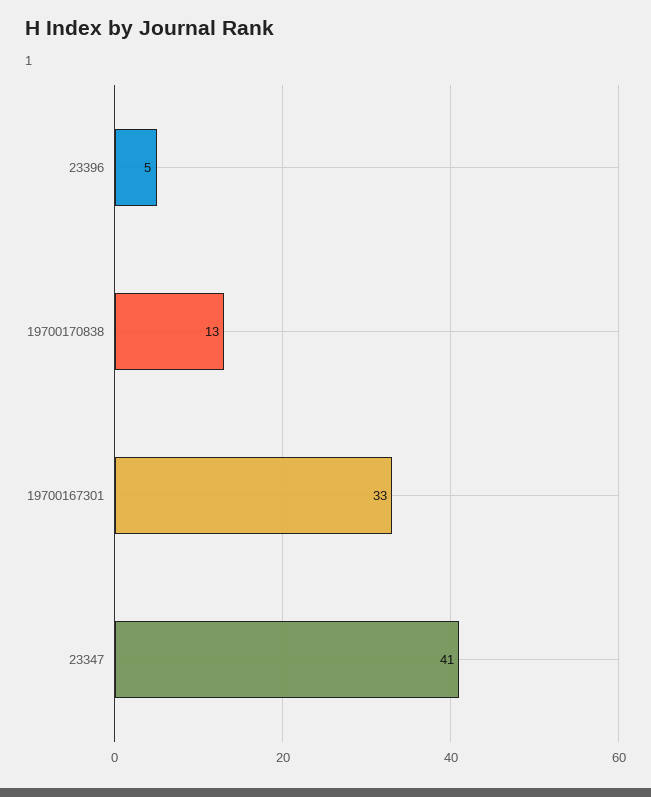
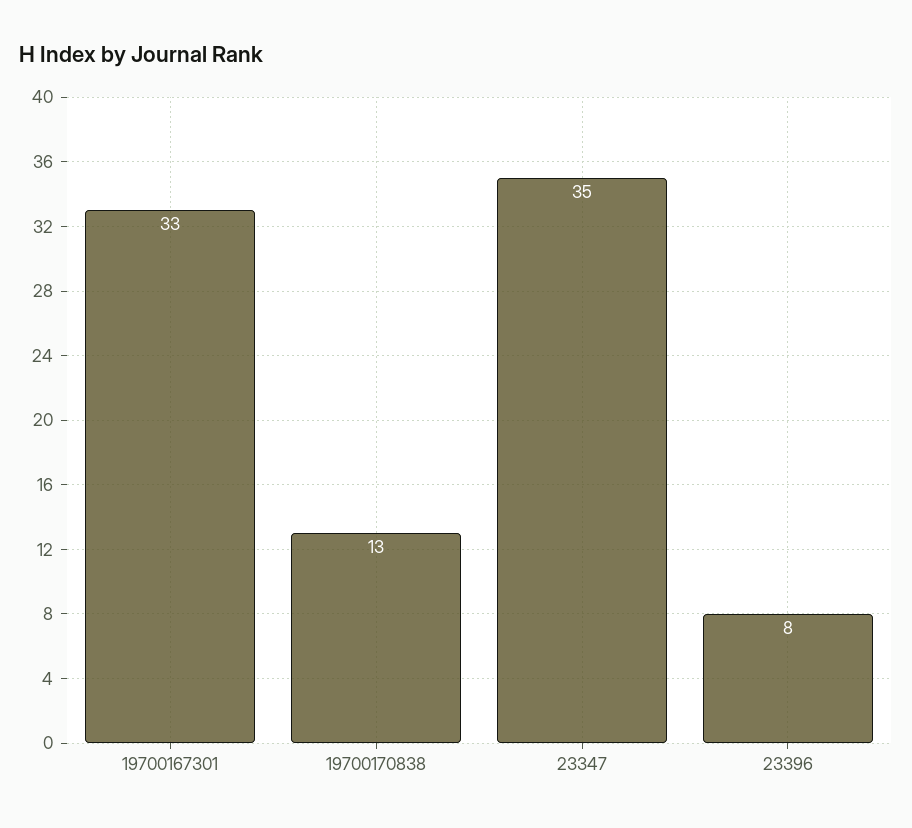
23396: 5 -> 8
23347: 41 -> 35

